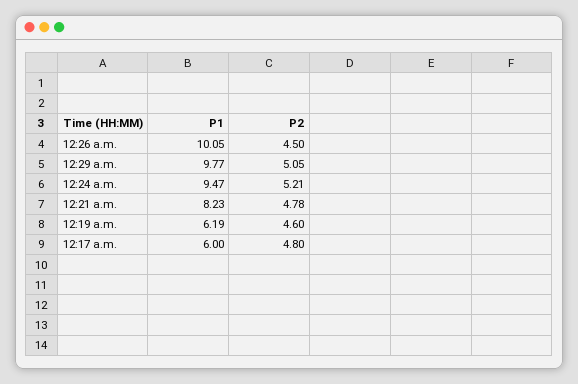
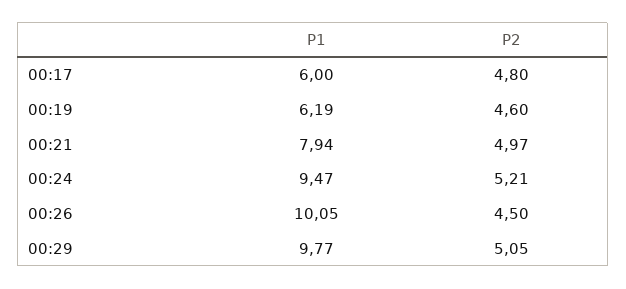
P1, 12:21 a.m.: 8.23 -> 7.94
P2, 12:21 a.m.: 4.78 -> 4.97

